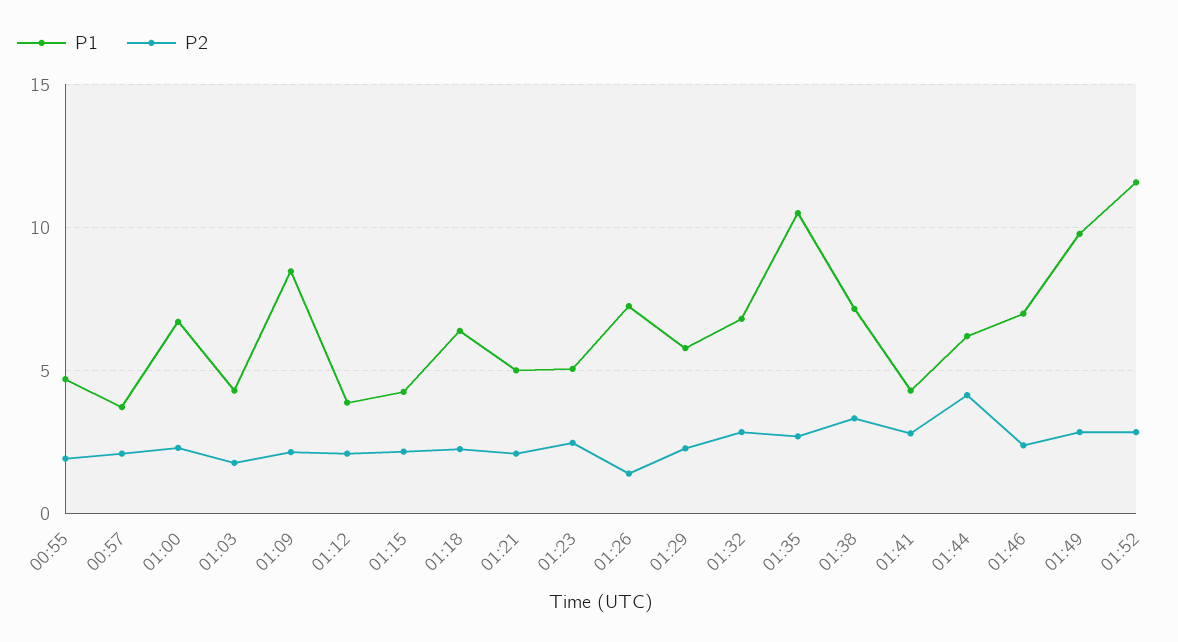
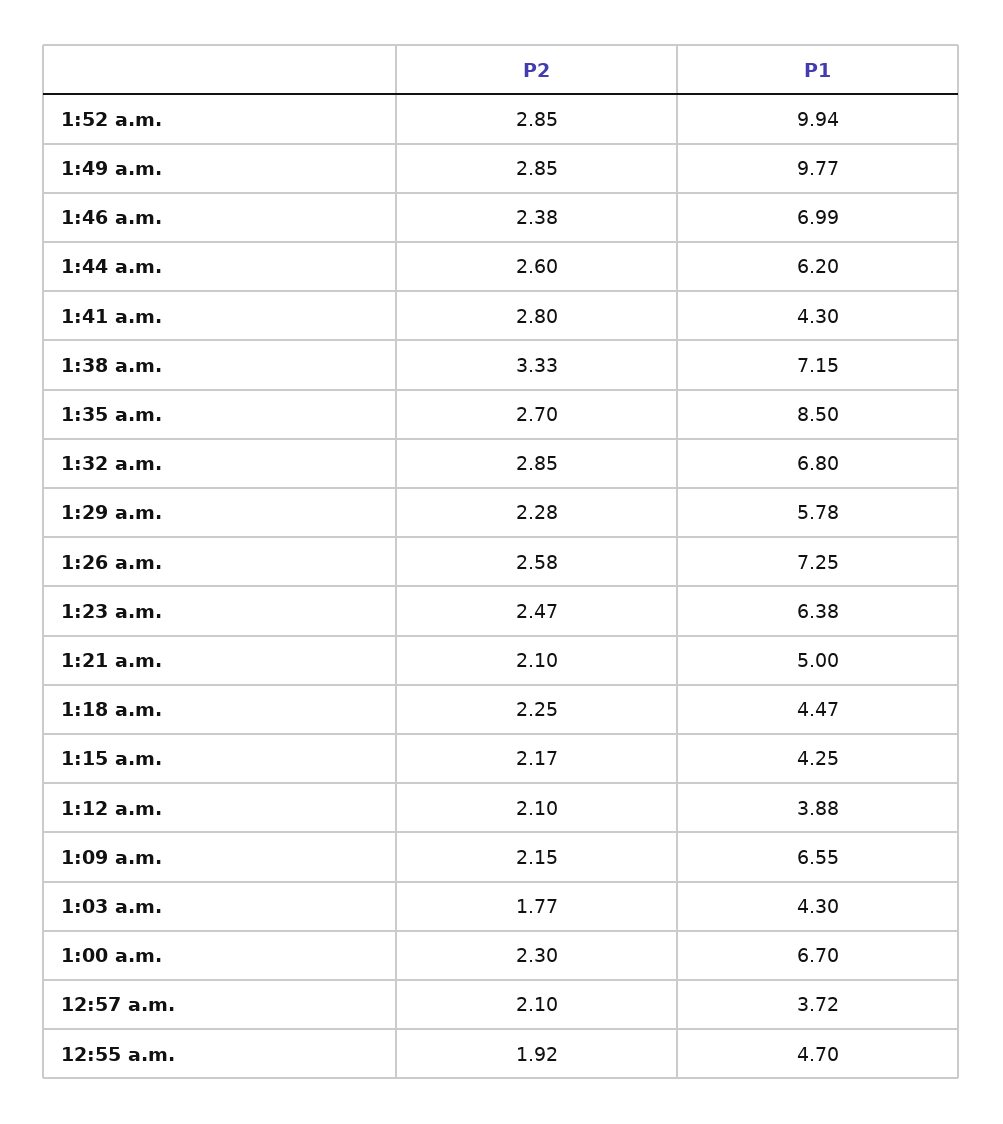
P1, 01:09: 8.5 -> 6.55
P1, 01:18: 6.5 -> 4.47
P1, 01:23: 5 -> 6.38
P2, 01:26: 1.5 -> 2.58
P1, 01:35: 10.5 -> 8.5
P2, 01:44: 4 -> 2.6
P1, 01:52: 11.5 -> 9.94

